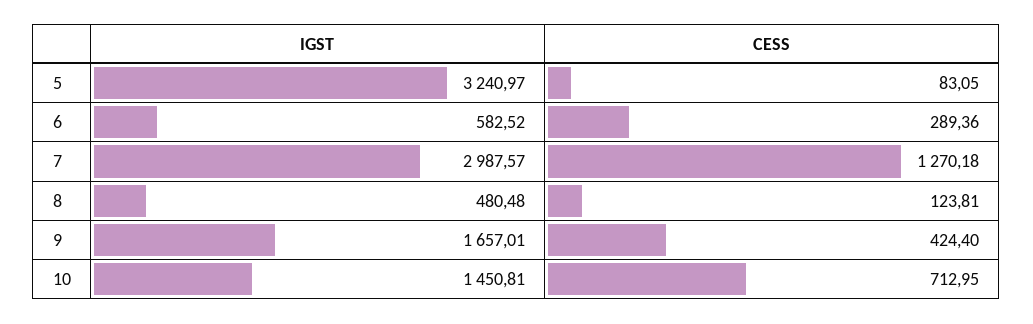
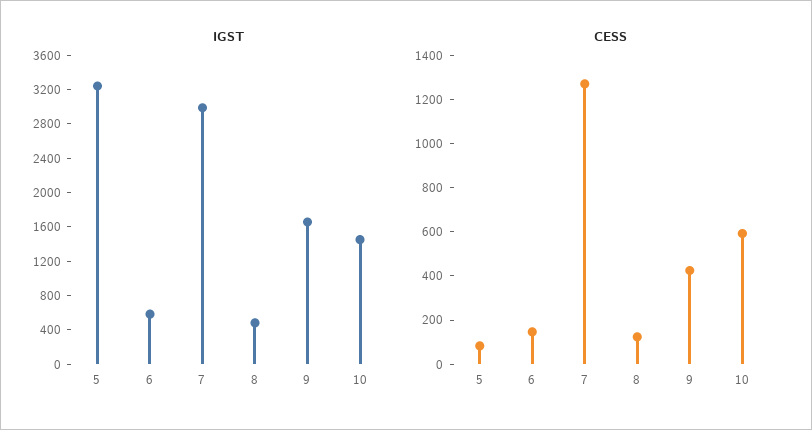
CESS, 6: 289.36 -> 150
CESS, 10: 712.95 -> 600

